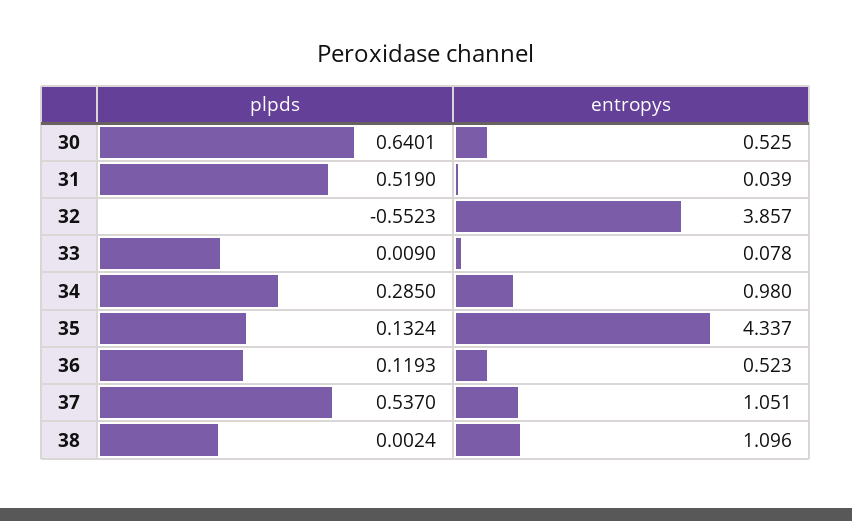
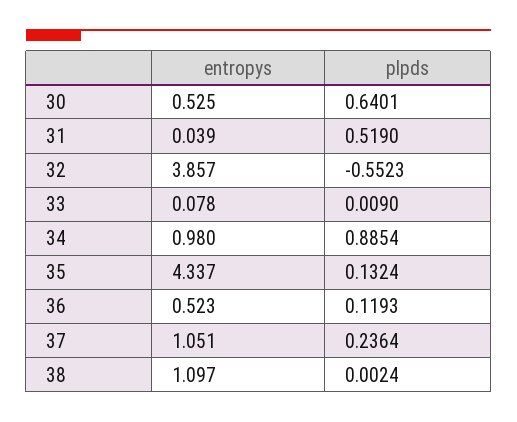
plpds, 34: 0.285 -> 0.8854
plpds, 37: 0.537 -> 0.2364
entropys, 38: 1.096 -> 1.097

